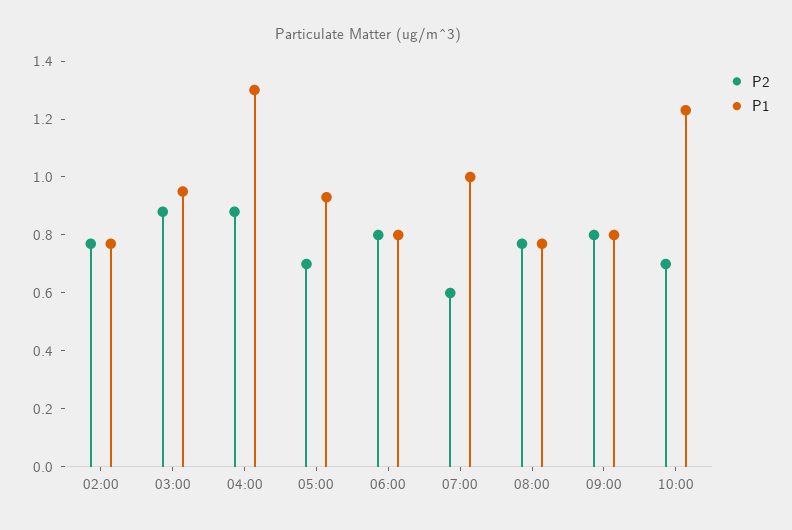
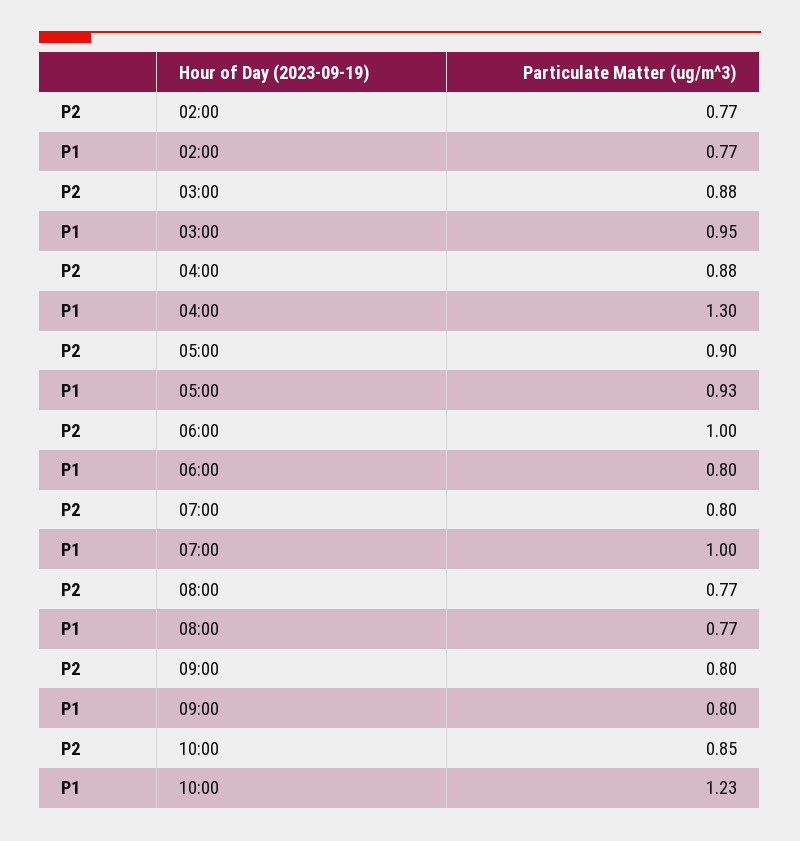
P2, 05:00: 0.7 -> 0.9
P2, 06:00: 0.8 -> 1
P2, 07:00: 0.6 -> 0.8
P2, 10:00: 0.7 -> 0.85

